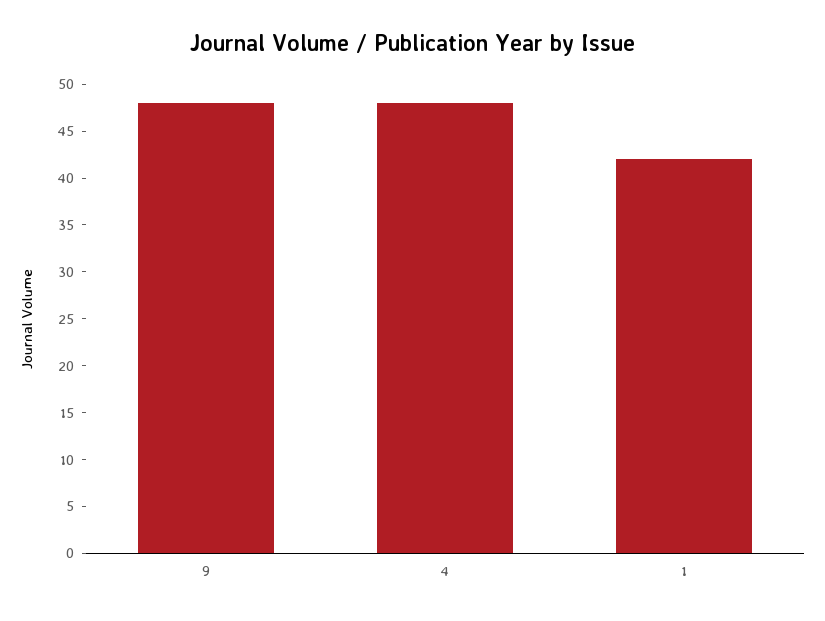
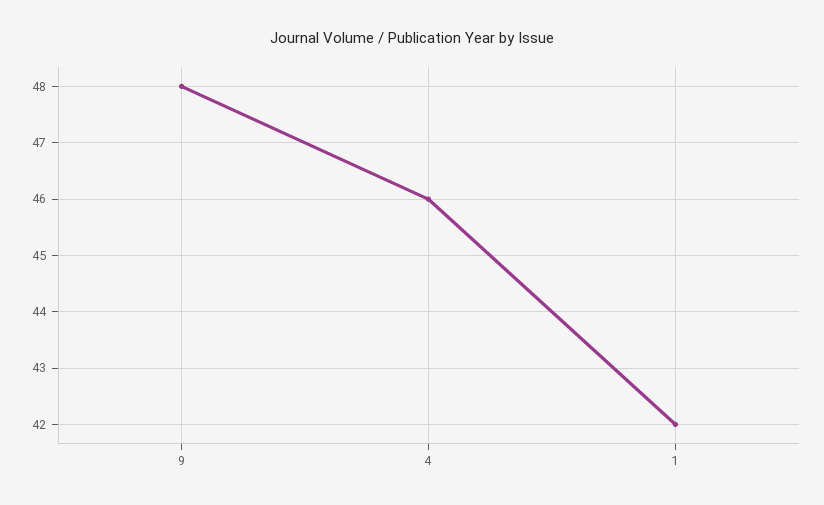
4: 48 -> 46

